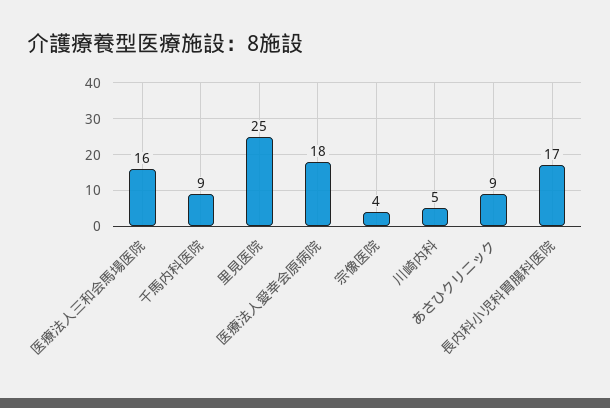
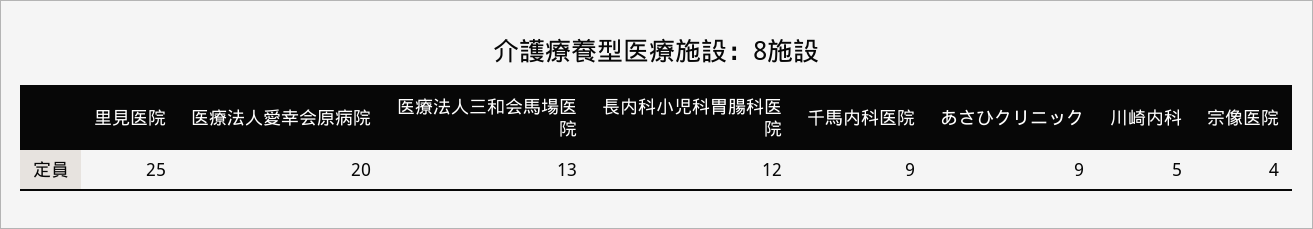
医療法人三和会馬場医院: 16 -> 13
医療法人愛幸会原病院: 18 -> 20
長内科小児科胃腸科医院: 17 -> 12

